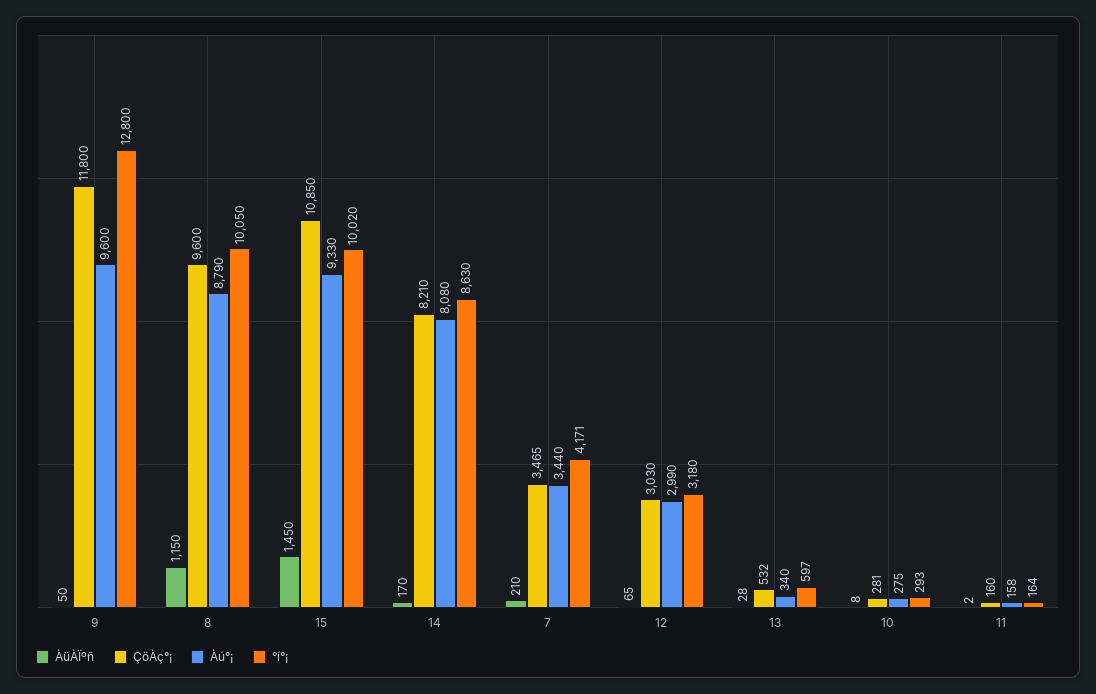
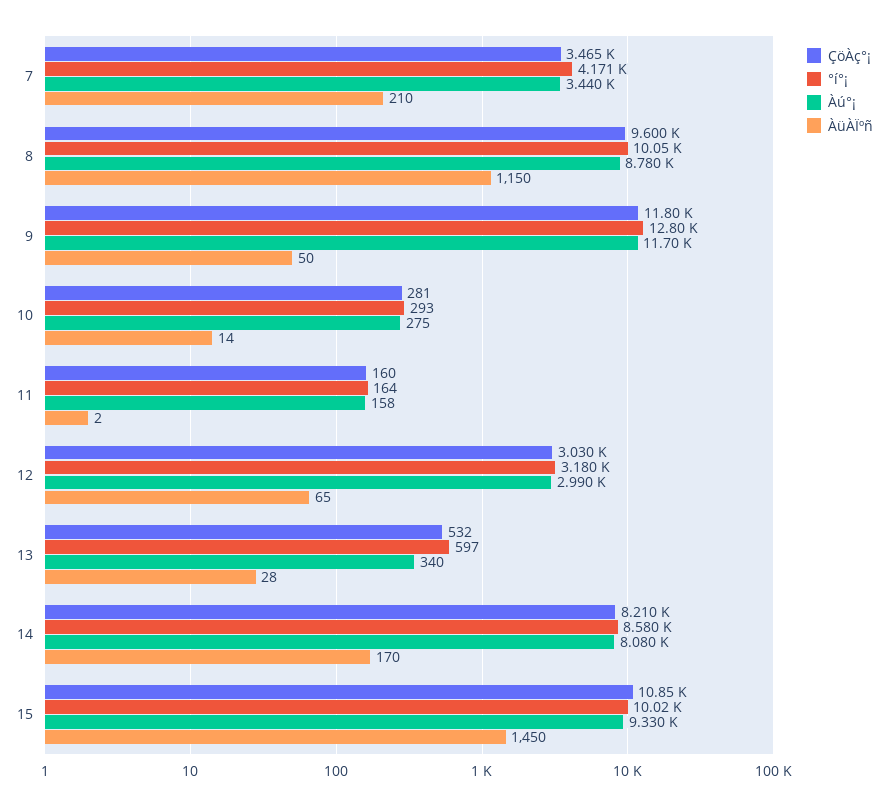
Àú°¡, 9: 9600 -> 11700
Àú°¡, 8: 8790 -> 8780
°í°¡, 14: 8630 -> 8580
ÀüÀÏºñ, 10: 8 -> 14

